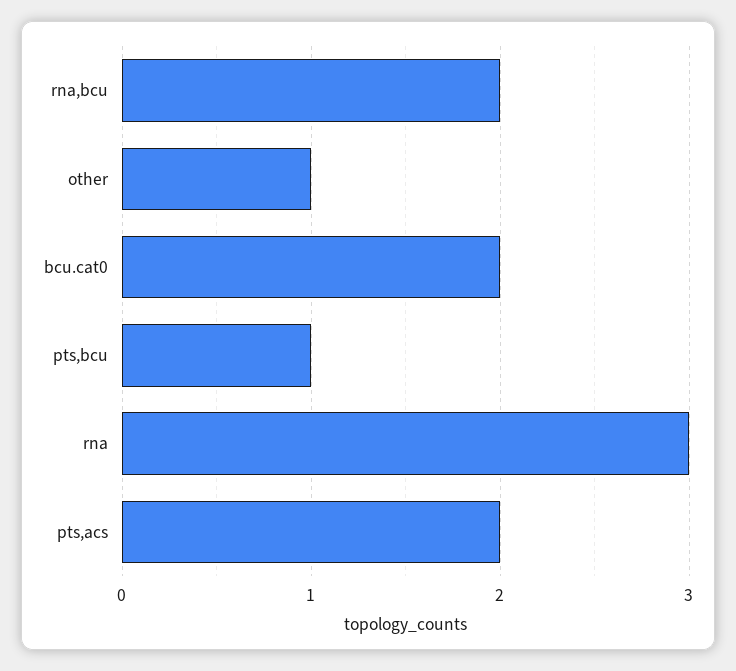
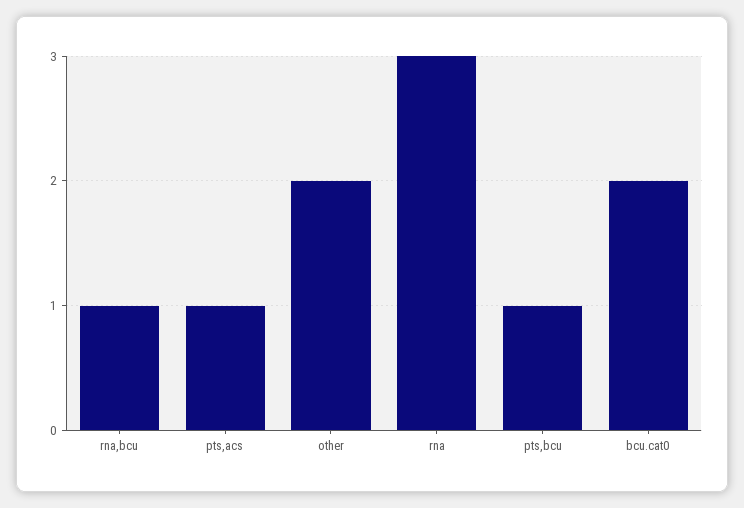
rna,bcu: 2 -> 1
other: 1 -> 2
pts,acs: 2 -> 1

